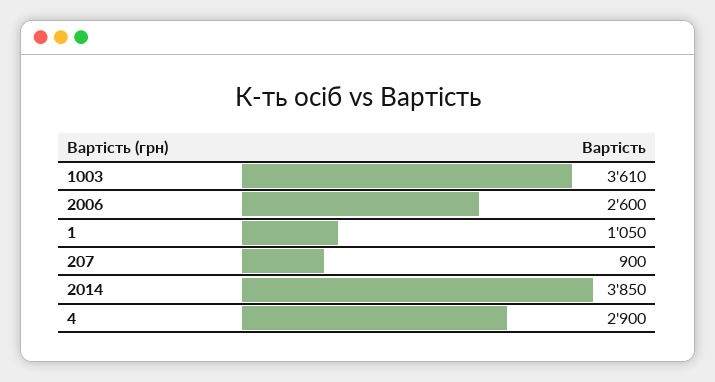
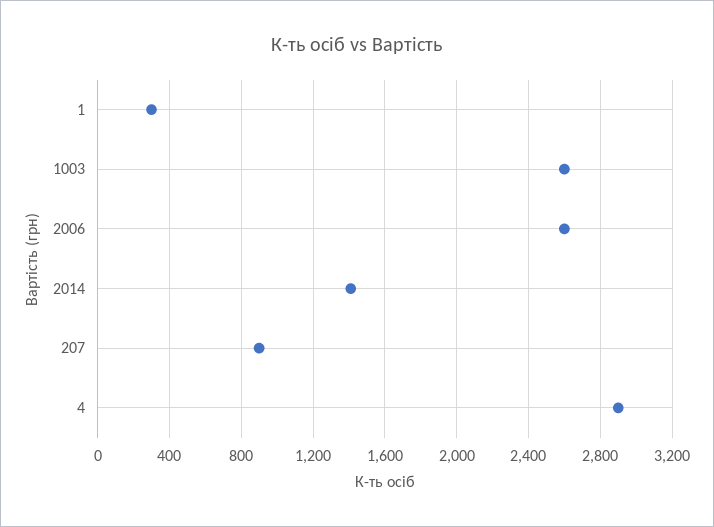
1003: 3610 -> 2600
1: 1050 -> 300
2014: 3850 -> 1400

